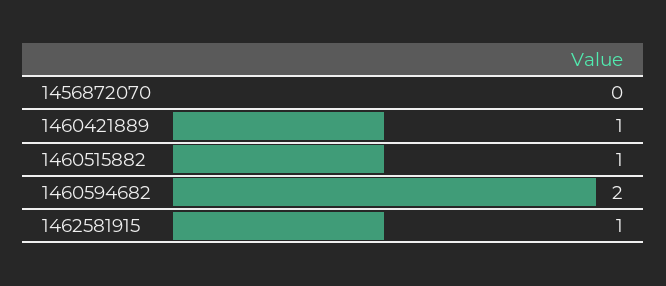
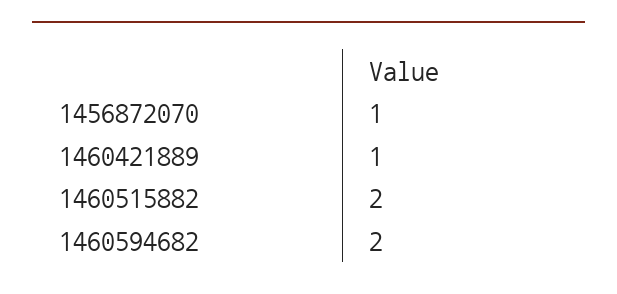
1456872070: 0 -> 1
1460515882: 1 -> 2
1462581915: 1 -> none

